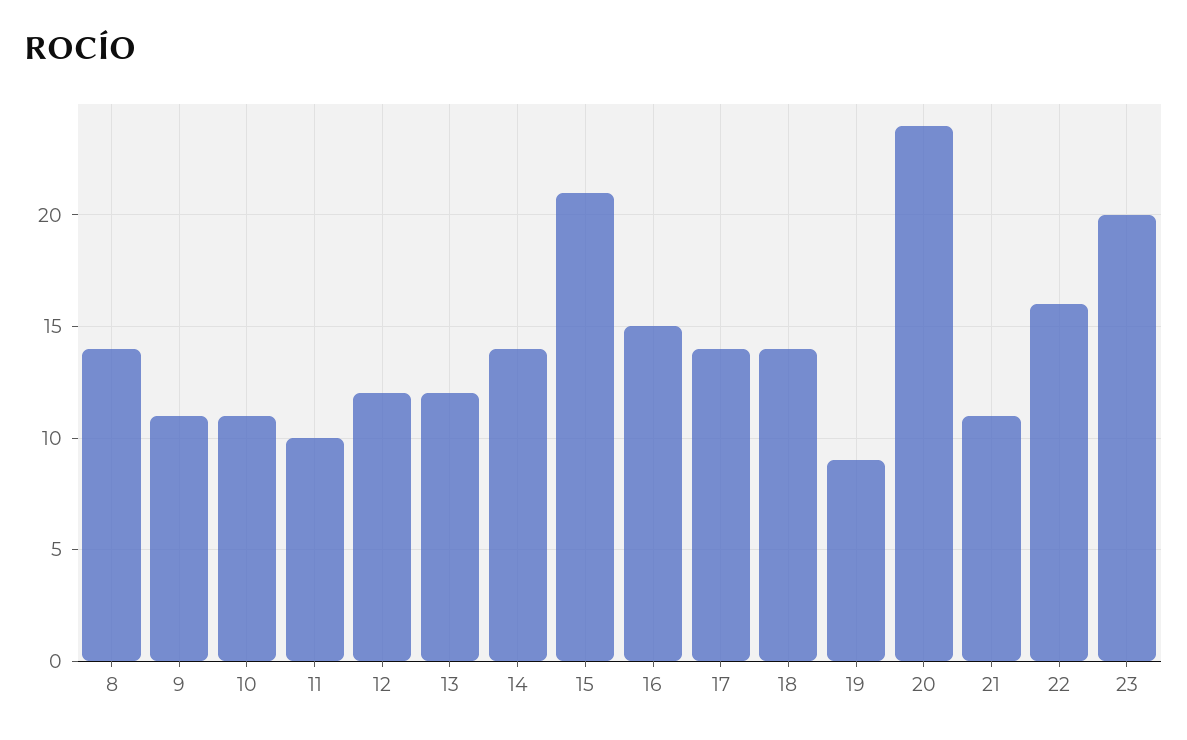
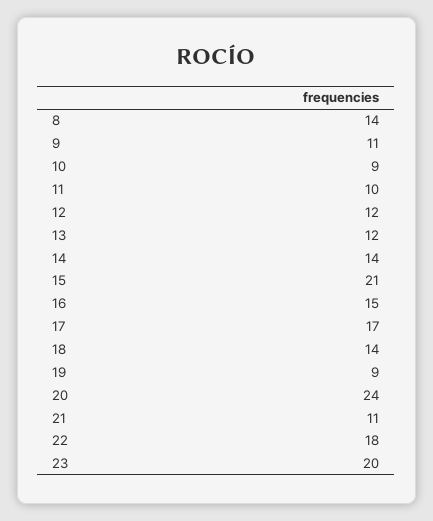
10: 11 -> 9
17: 14 -> 17
22: 16 -> 18

